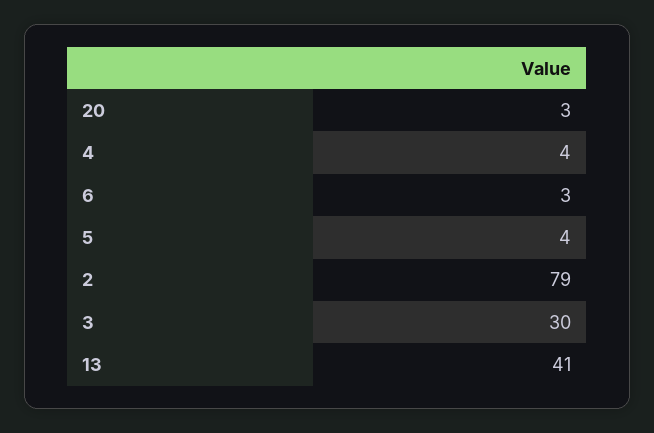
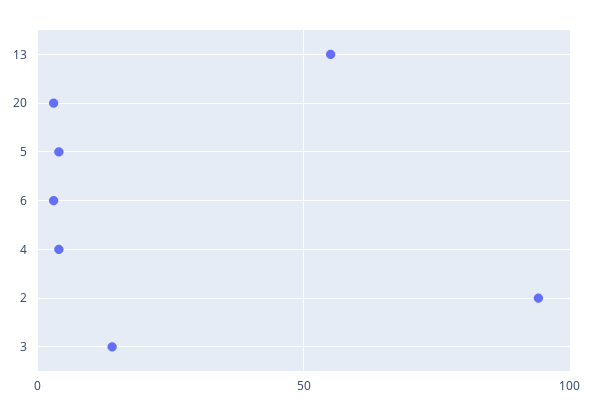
2: 79 -> 95
3: 30 -> 15
13: 41 -> 55

